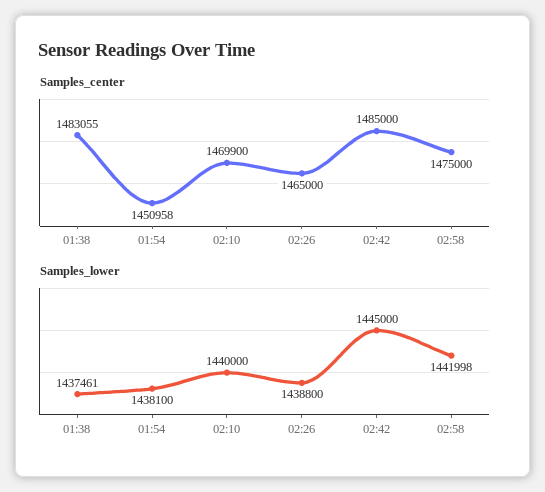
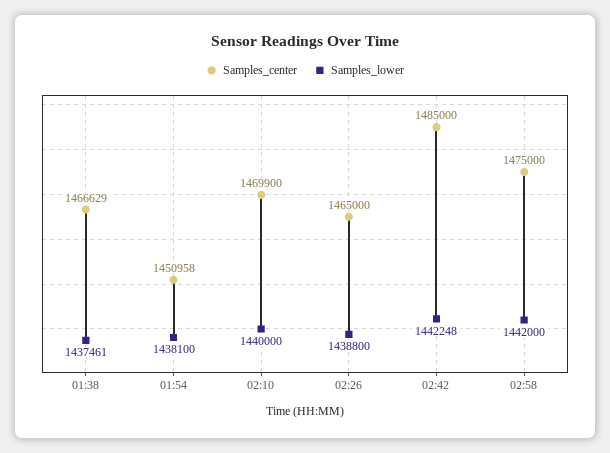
Samples_center, 01:38: 1483055 -> 1466629
Samples_lower, 02:42: 1445000 -> 1442248
Samples_lower, 02:58: 1441998 -> 1442000

